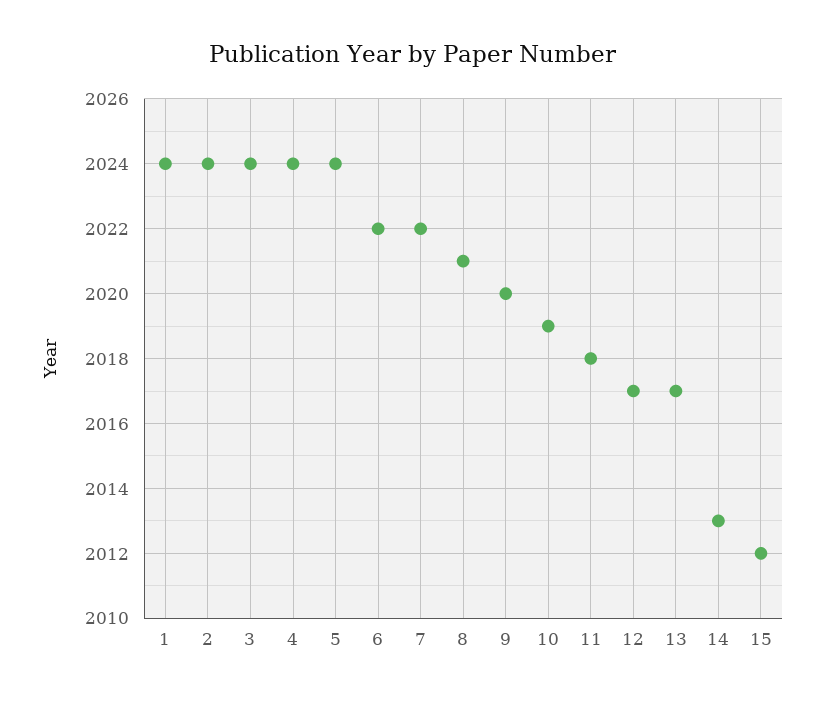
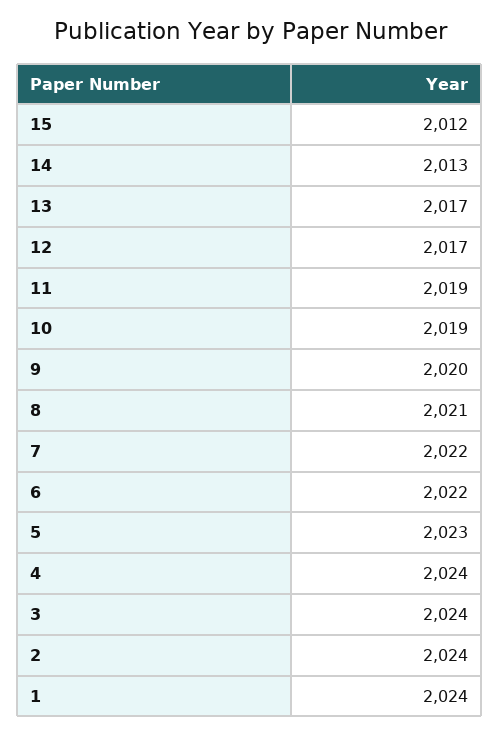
5: 2024 -> 2023
11: 2018 -> 2019

